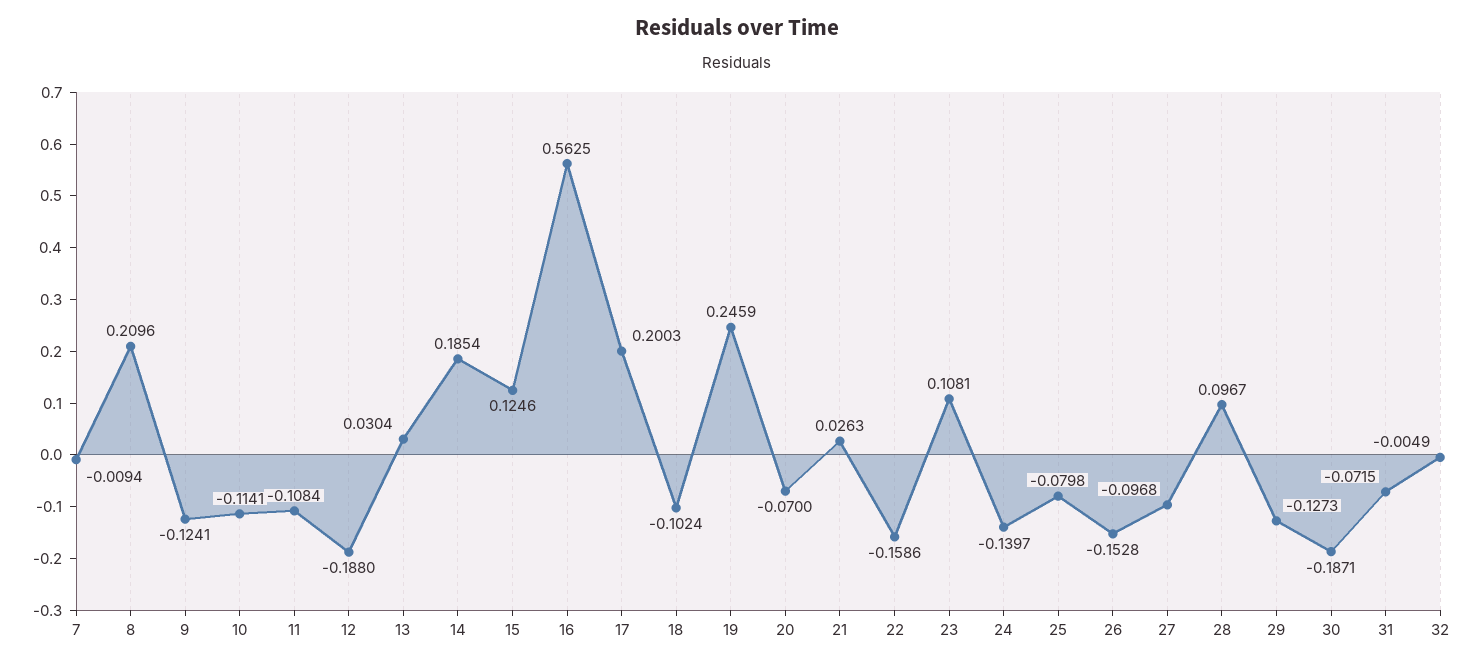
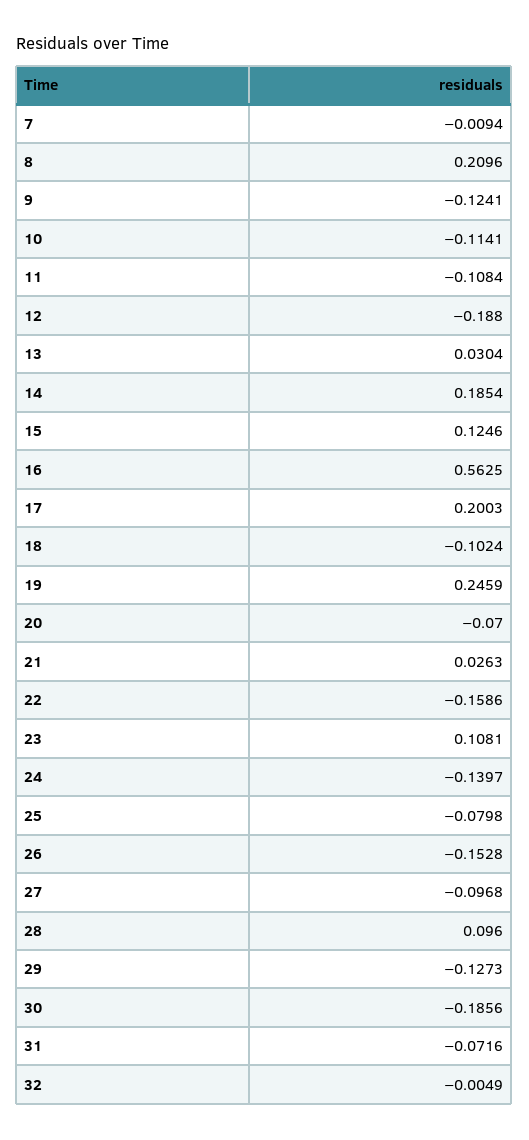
28: 0.0967 -> 0.096
30: -0.1871 -> -0.1856
31: -0.0715 -> -0.0716

